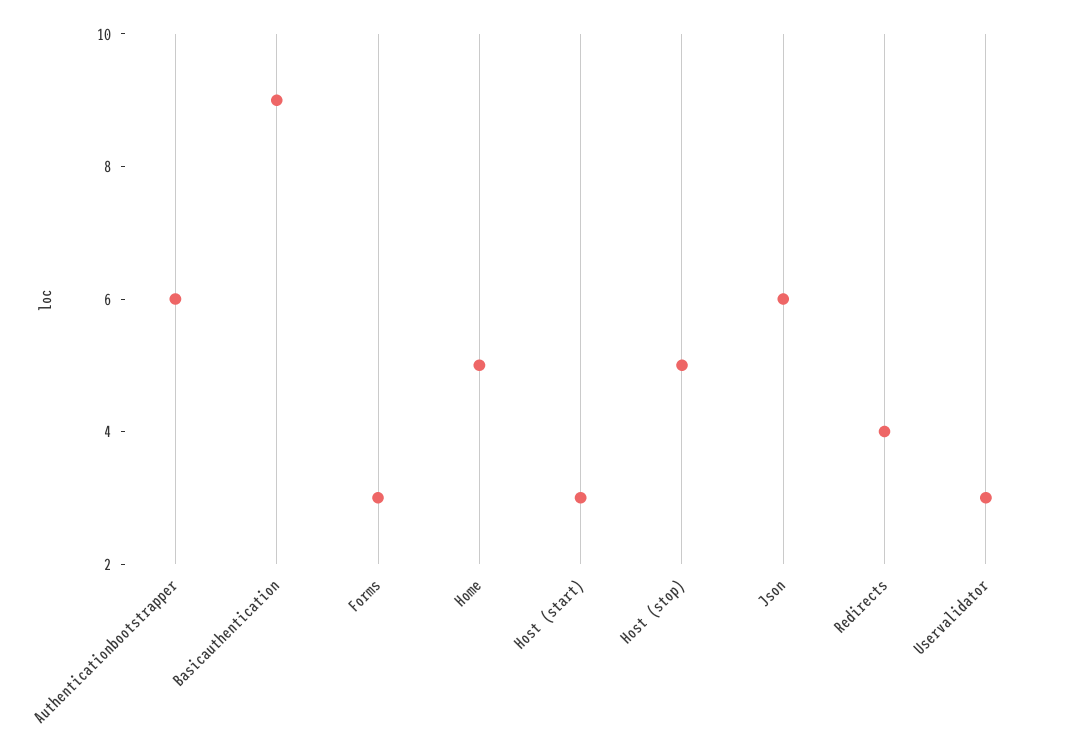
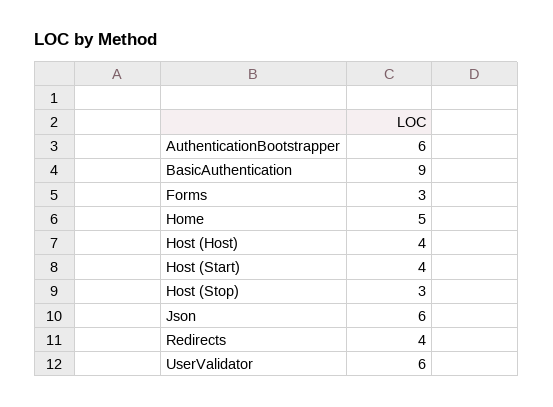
Host (start): 3 -> 4
Host (stop): 5 -> 3
Uservalidator: 3 -> 6
Host (Host): none -> 4

